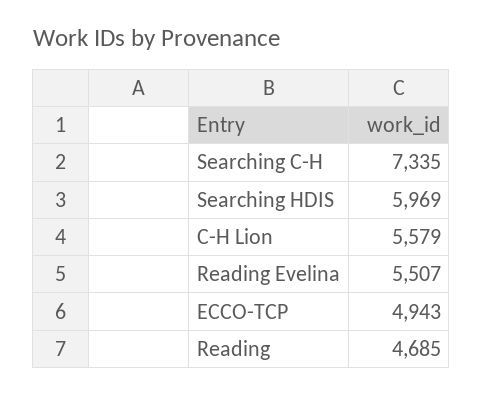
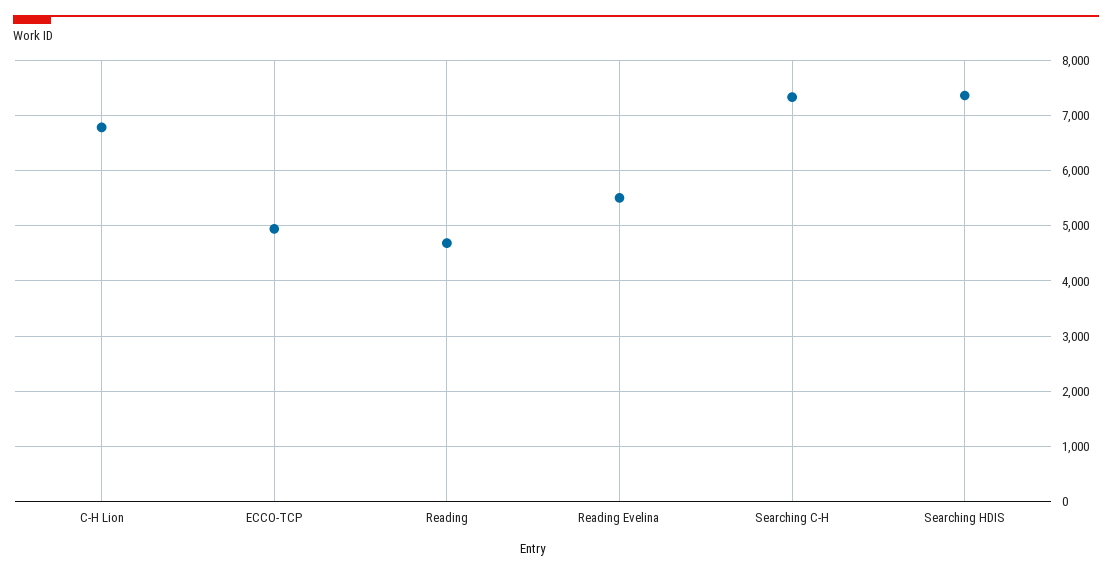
Searching HDIS: 5969 -> 7400
C-H Lion: 5579 -> 6800

